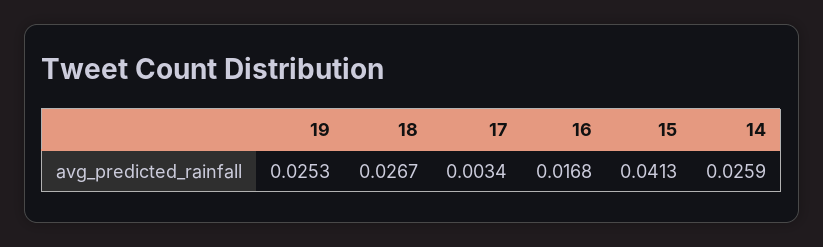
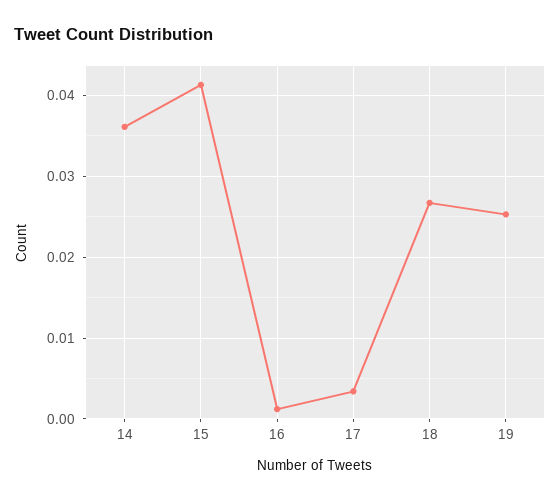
16: 0.0168 -> 0.001
14: 0.0259 -> 0.036

